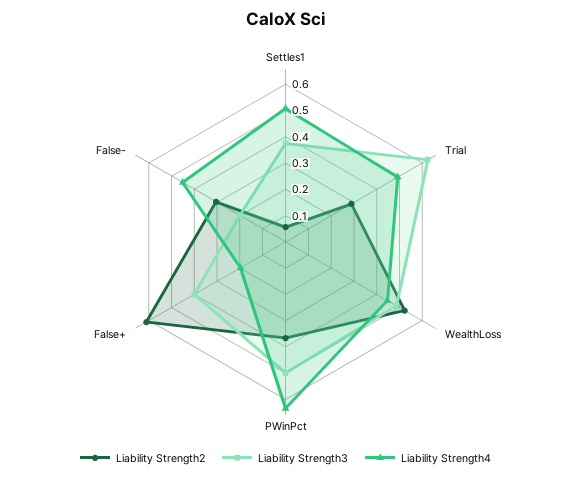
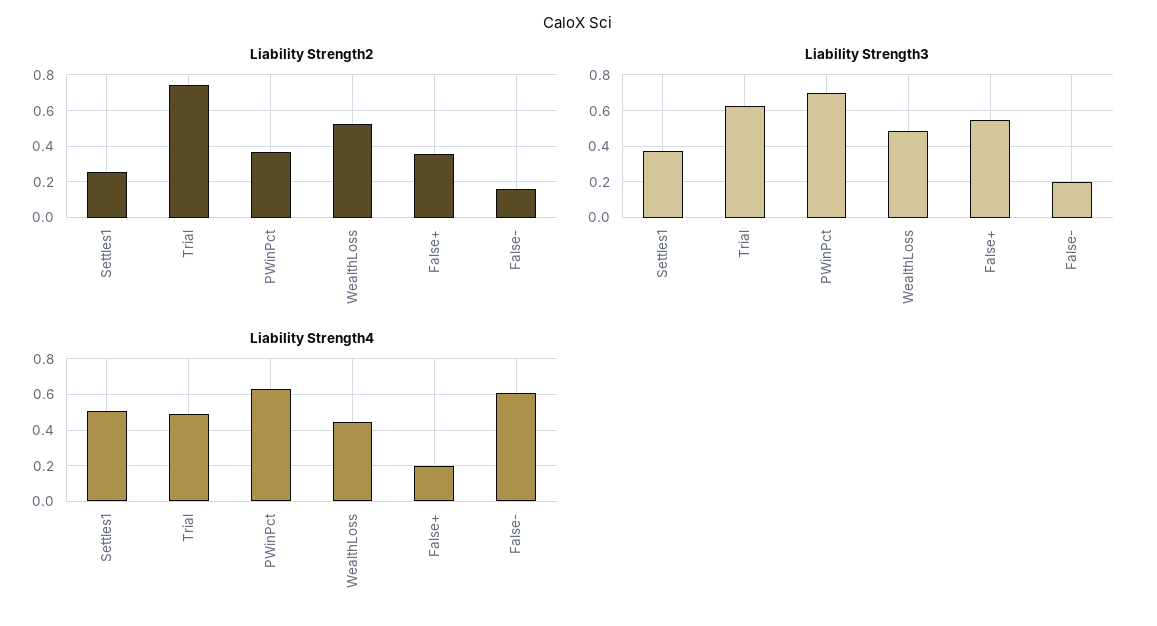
Liability Strength2, Settles1: 0.05 -> 0.25
Liability Strength2, Trial: 0.3 -> 0.75
Liability Strength3, PWinPct: 0.5 -> 0.7
Liability Strength2, False+: 0.6 -> 0.35
Liability Strength3, False+: 0.4 -> 0.55
Liability Strength2, False-: 0.3 -> 0.15
Liability Strength4, False-: 0.45 -> 0.6

